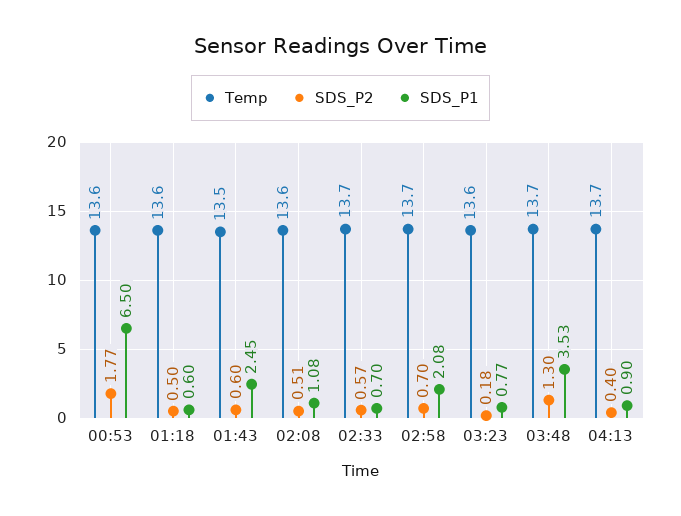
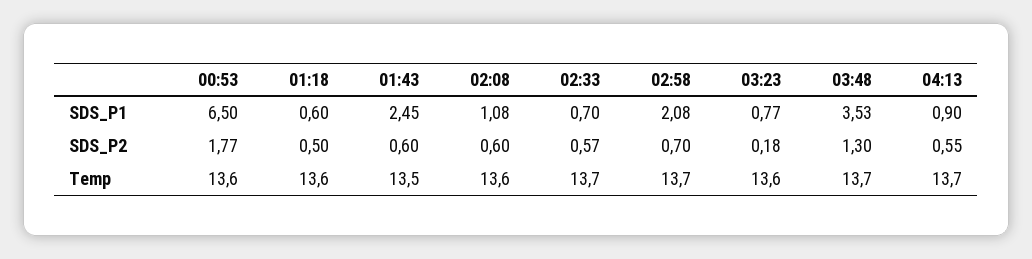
SDS_P2, 02:08: 0.51 -> 0.6
SDS_P2, 04:13: 0.4 -> 0.55

